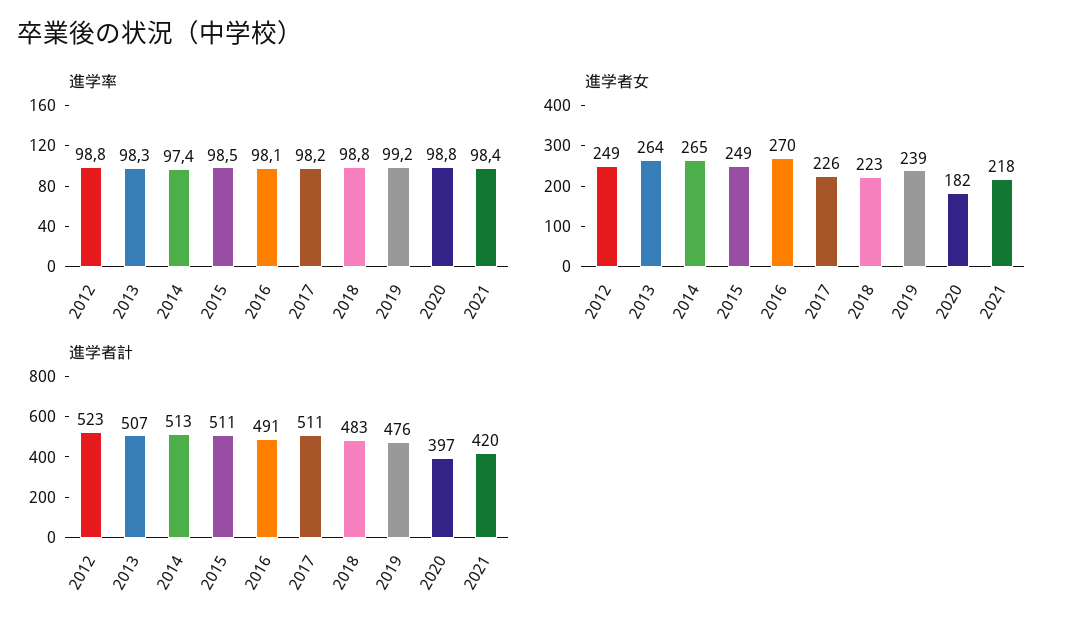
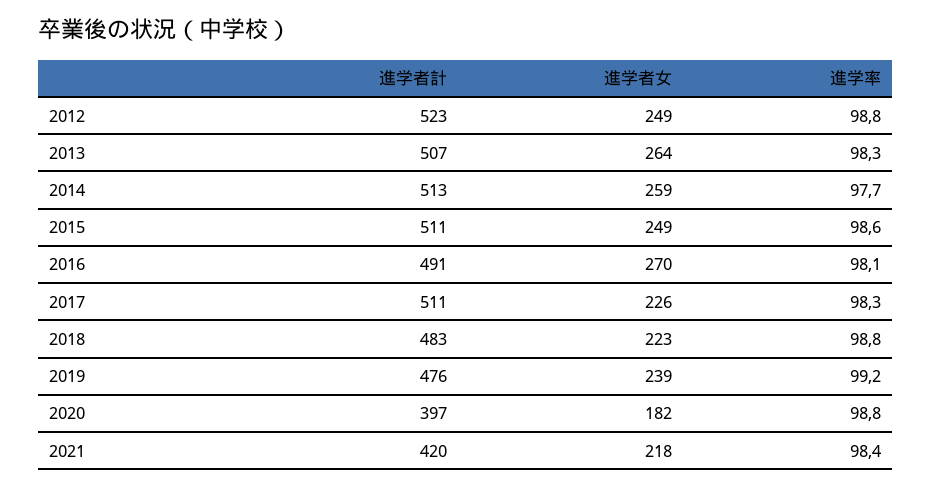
進学率, 2014: 97.4 -> 97.7
進学率, 2015: 98.5 -> 98.6
進学率, 2017: 98.2 -> 98.3
進学者女, 2014: 265 -> 259

